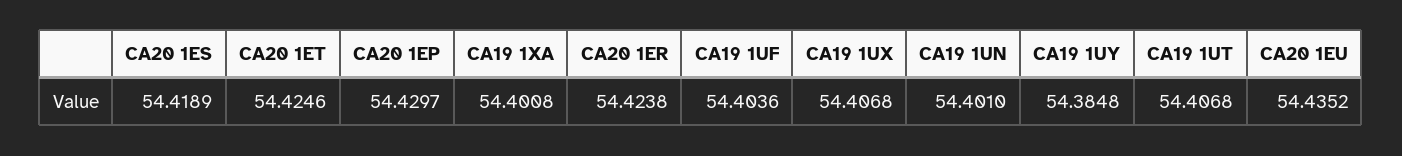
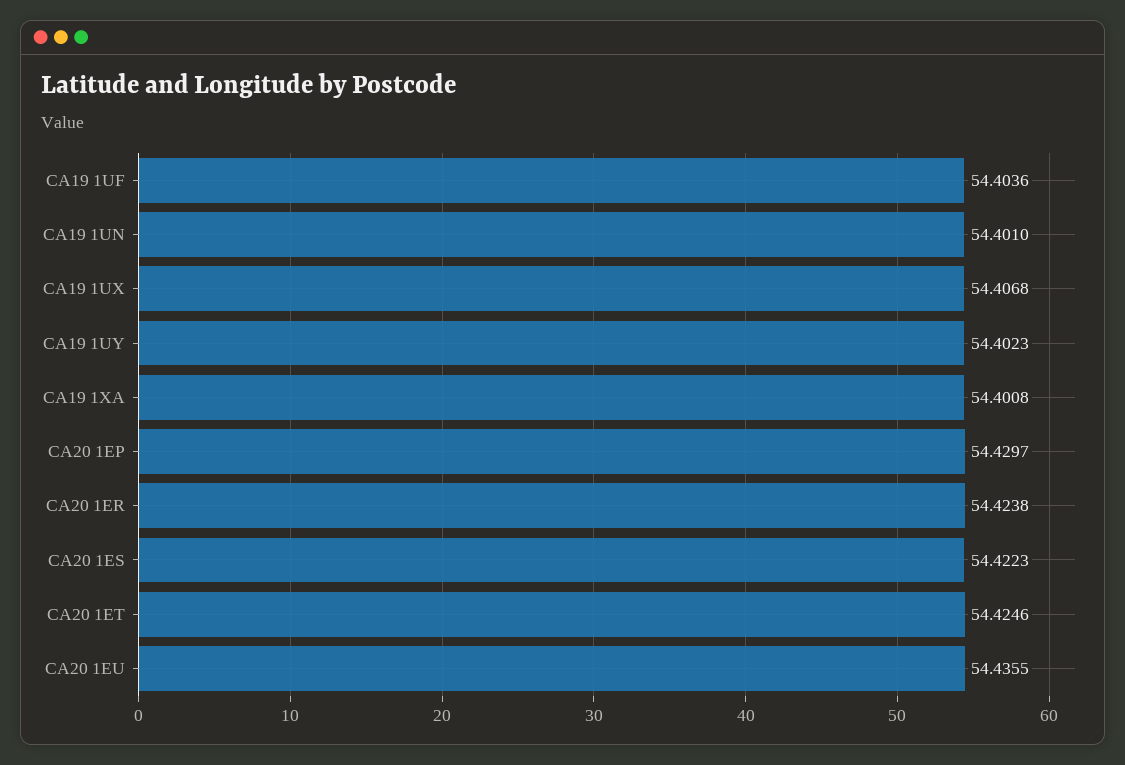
CA20 1ES: 54.4189 -> 54.4223
CA19 1UY: 54.3848 -> 54.4023
CA19 1UT: 54.4068 -> none
CA20 1EU: 54.4352 -> 54.4355

